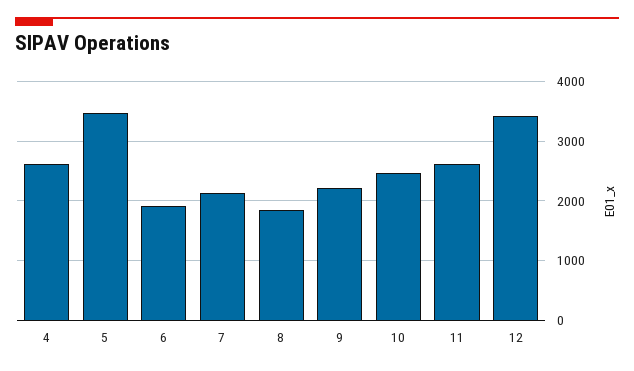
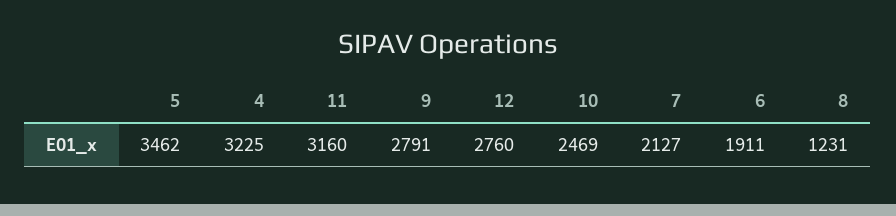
4: 2600 -> 3225
8: 1800 -> 1231
9: 2200 -> 2791
11: 2600 -> 3160
12: 3400 -> 2760

